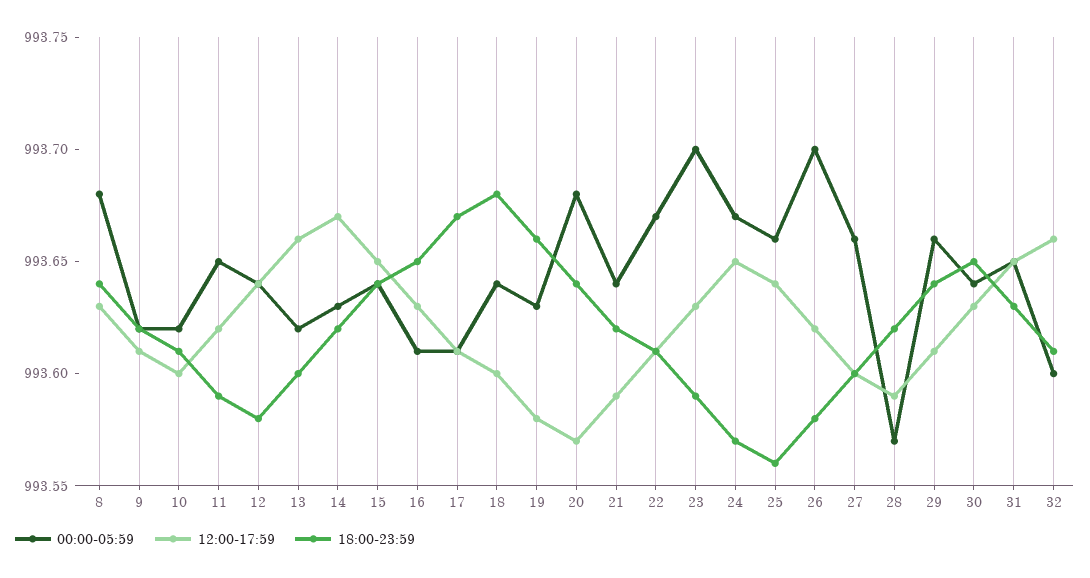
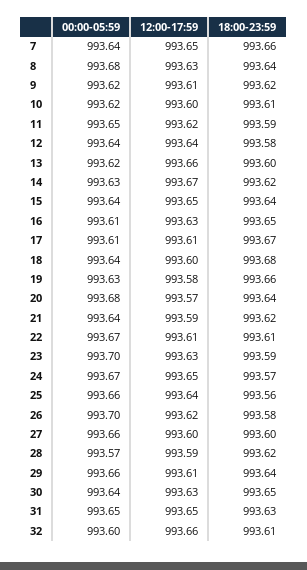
00:00-05:59, 7: none -> 993.64
12:00-17:59, 7: none -> 993.65
18:00-23:59, 7: none -> 993.66

